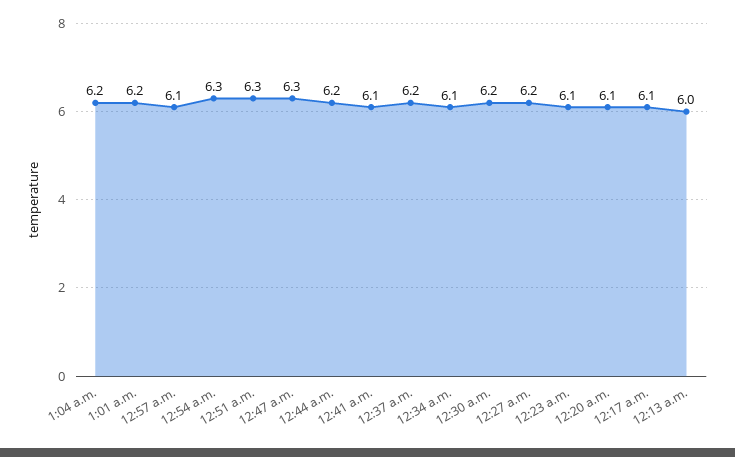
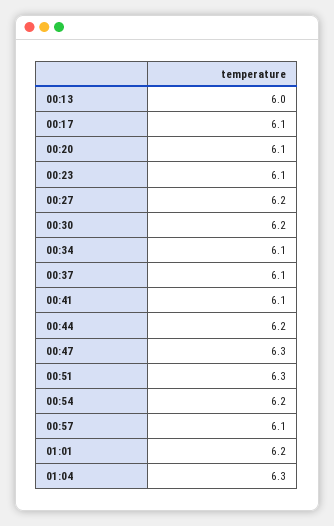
1:04 a.m.: 6.2 -> 6.3
12:54 a.m.: 6.3 -> 6.2
12:37 a.m.: 6.2 -> 6.1

